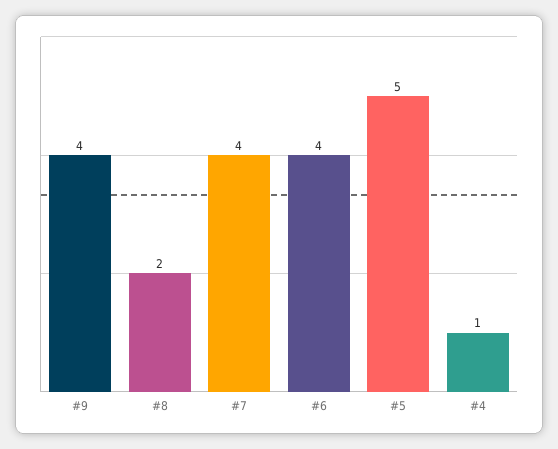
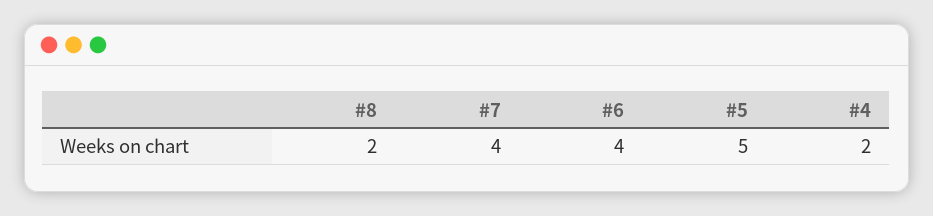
#9: 4 -> none
#4: 1 -> 2

